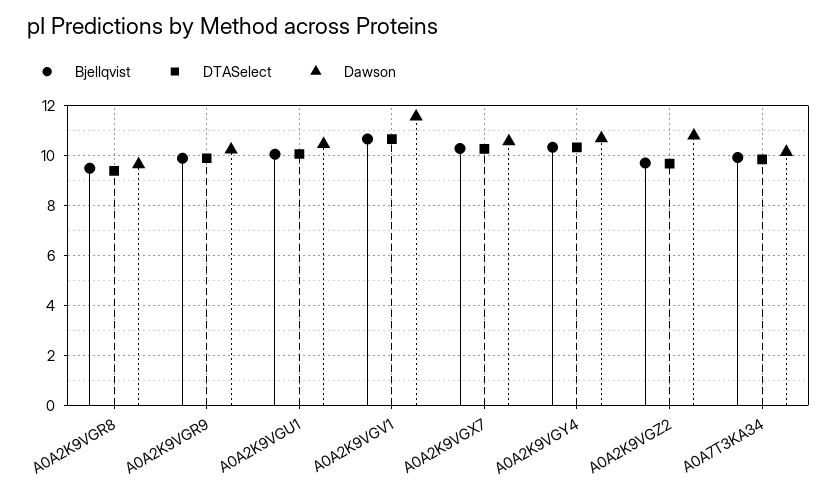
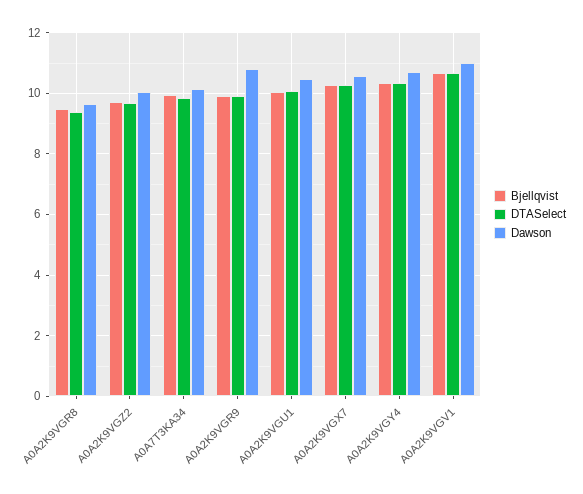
Dawson, A0A2K9VGR9: 10.25 -> 10.8
Dawson, A0A2K9VGV1: 11.5 -> 11
Dawson, A0A2K9VGZ2: 10.75 -> 10

